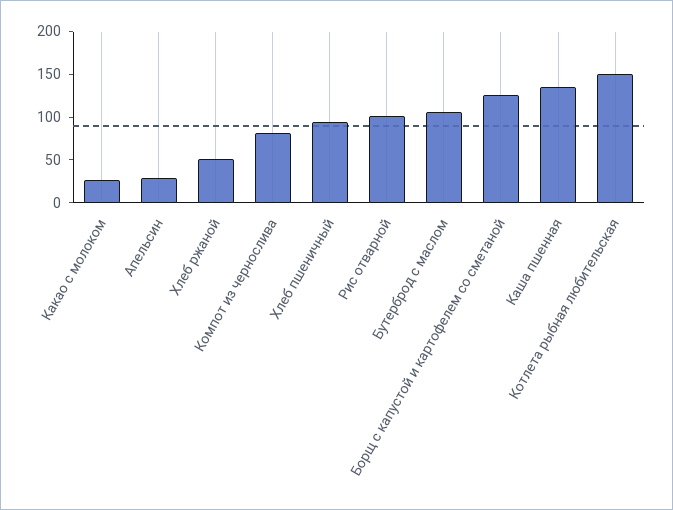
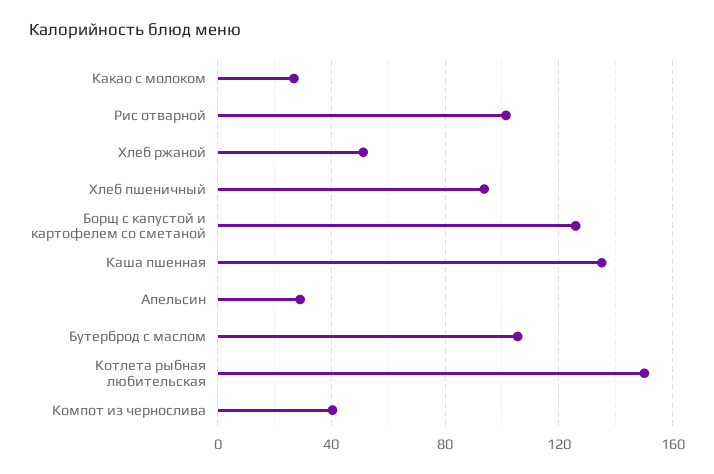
Компот из чернослива: 80 -> 40

